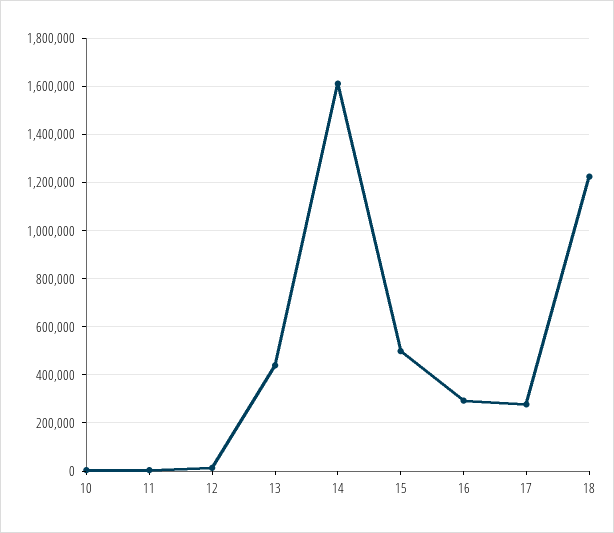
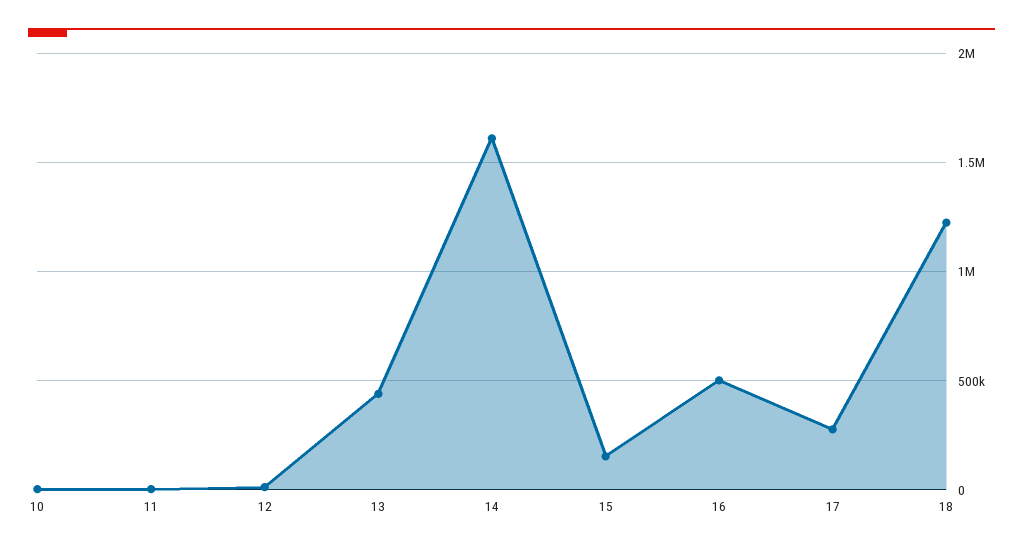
15: 500000 -> 150000
16: 300000 -> 500000

